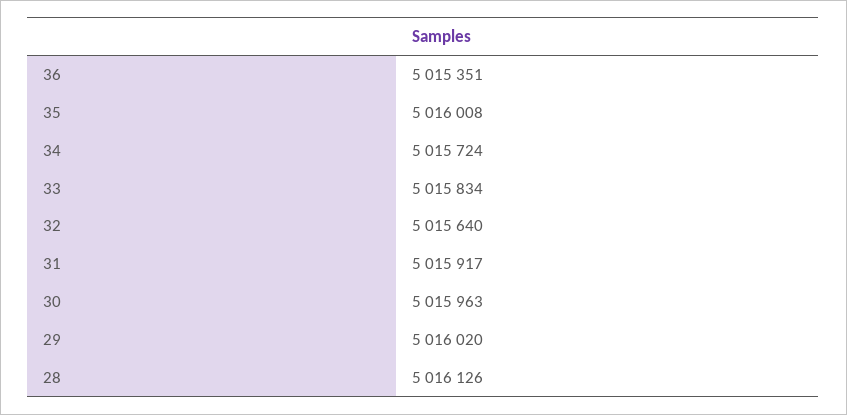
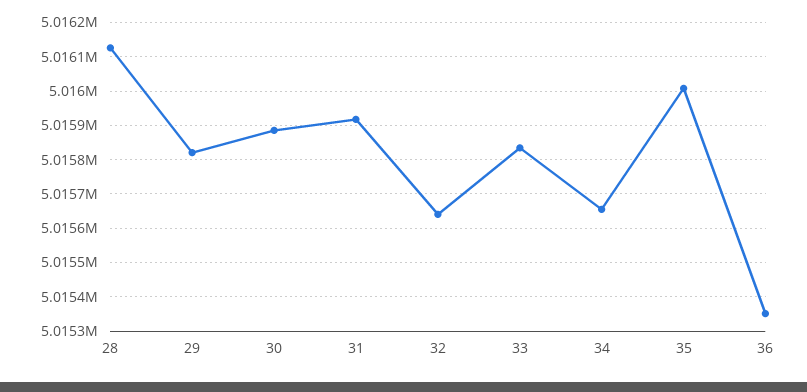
34: 5015724 -> 5015660
30: 5015963 -> 5015880
29: 5016020 -> 5015820

